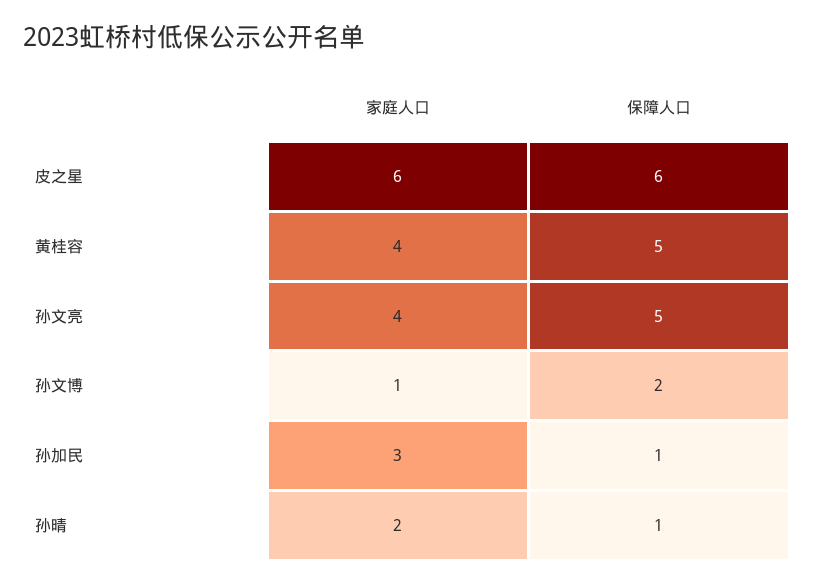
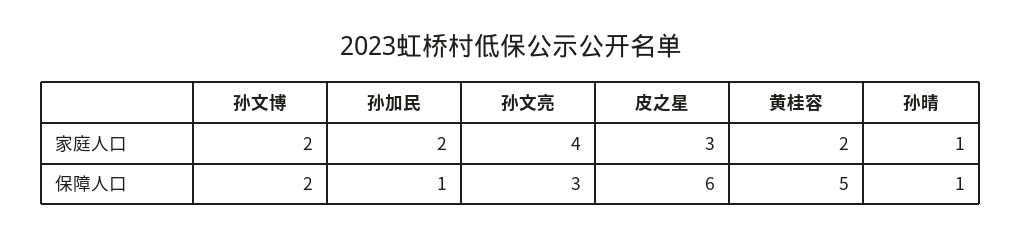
家庭人口, 皮之星: 6 -> 3
家庭人口, 黄桂容: 4 -> 2
保障人口, 孙文亮: 5 -> 3
家庭人口, 孙文博: 1 -> 2
家庭人口, 孙加民: 3 -> 2
家庭人口, 孙晴: 2 -> 1

